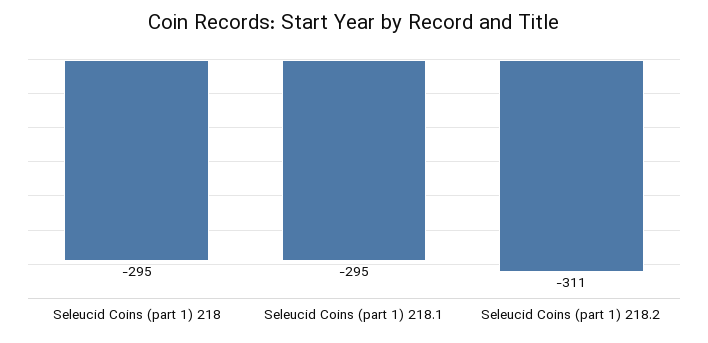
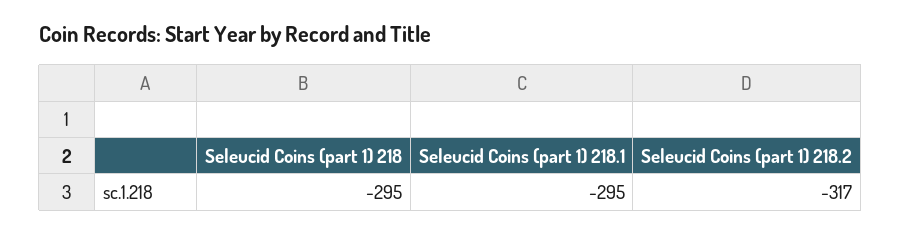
Seleucid Coins (part 1) 218.2: -311 -> -317

